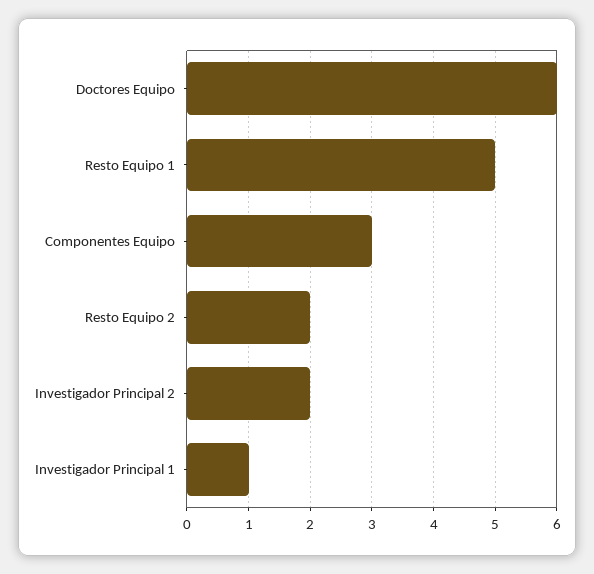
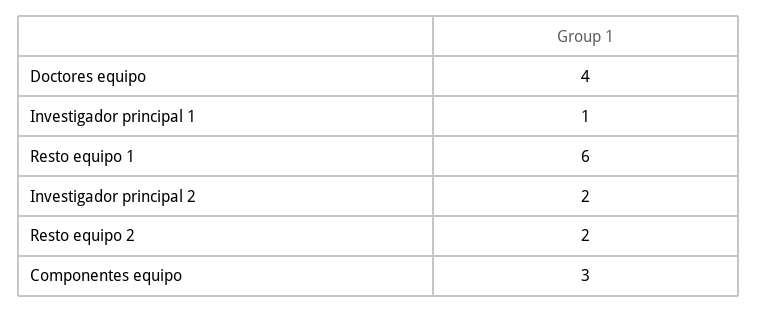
Doctores Equipo: 6 -> 4
Resto Equipo 1: 5 -> 6

